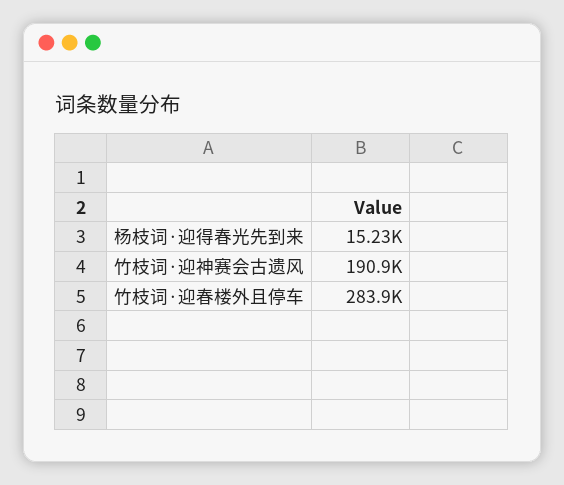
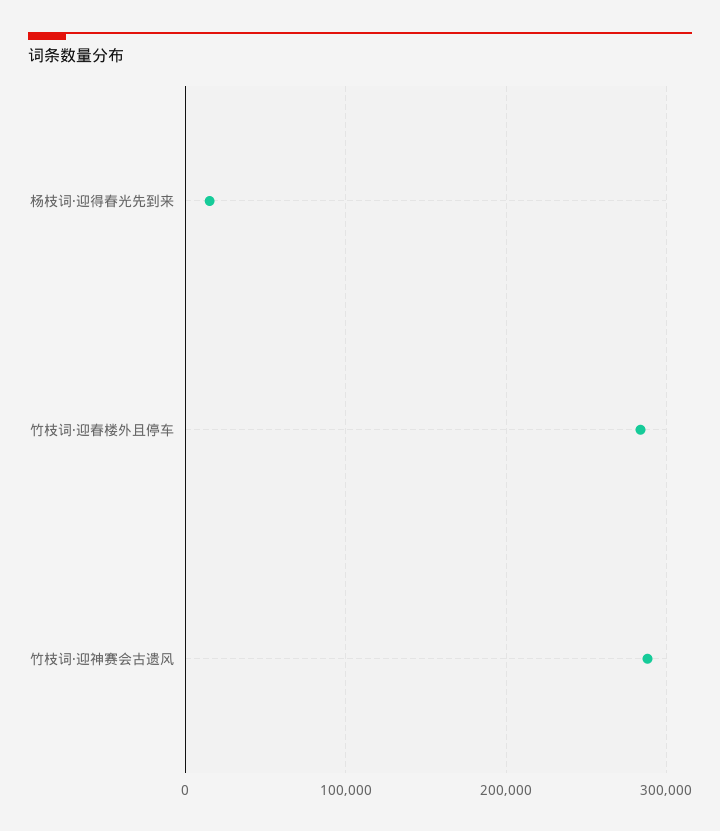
竹枝词·迎神赛会古遗风: 190900 -> 290000

